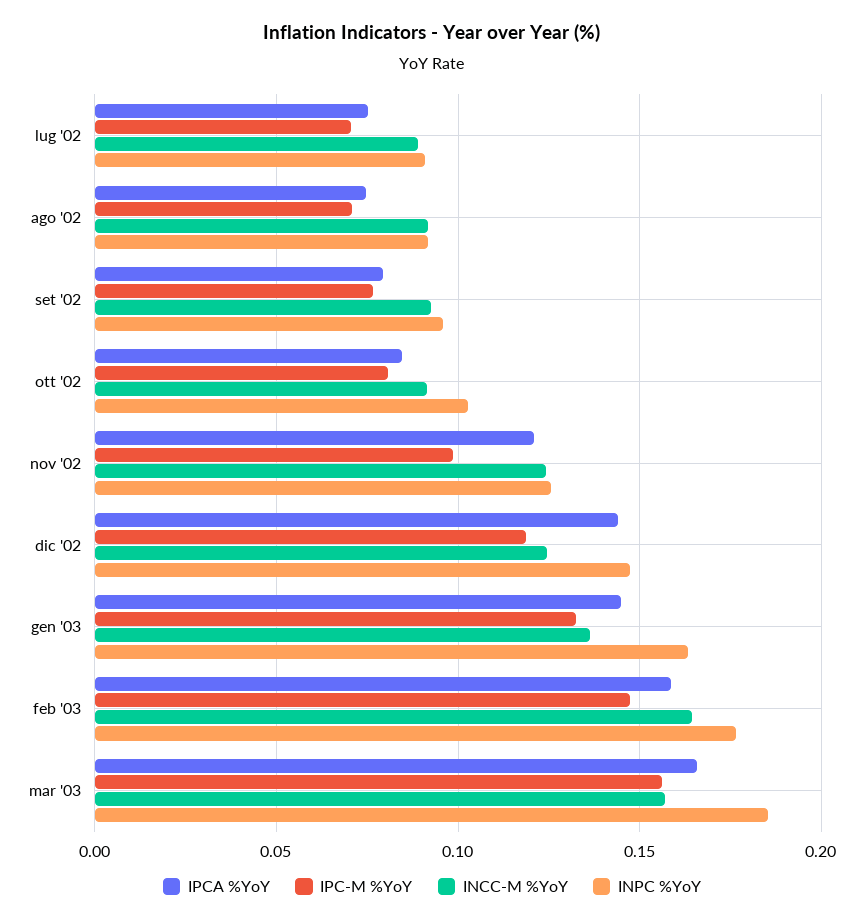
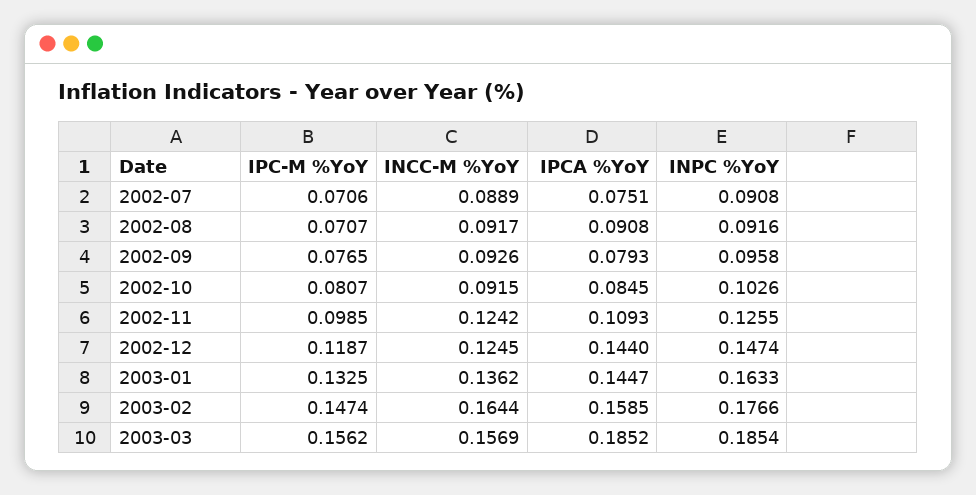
IPCA %YoY, ago '02: 0.075 -> 0.0908
IPCA %YoY, nov '02: 0.12 -> 0.1093
IPCA %YoY, mar '03: 0.165 -> 0.1852

